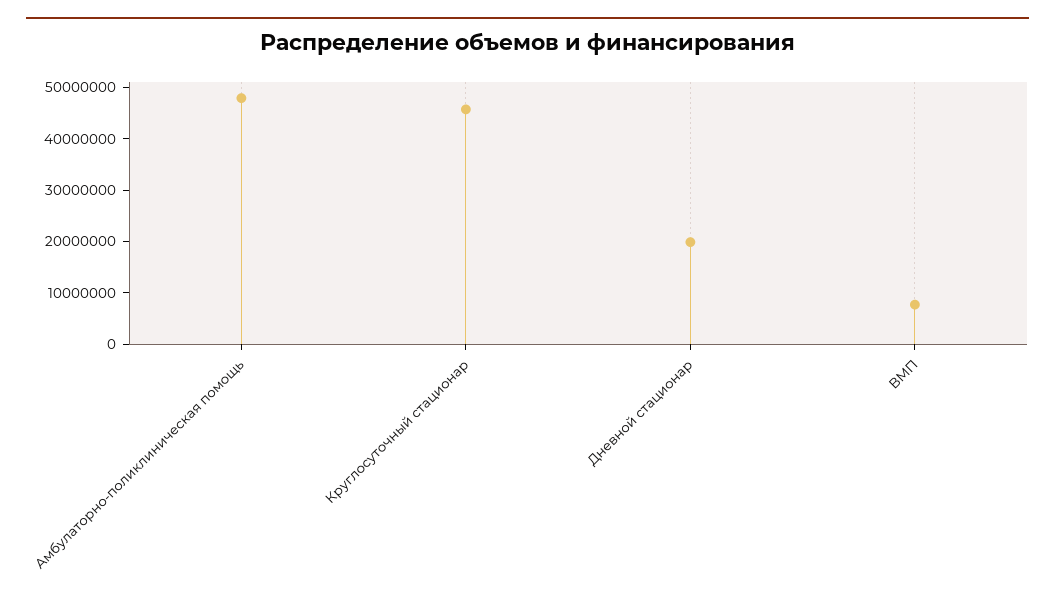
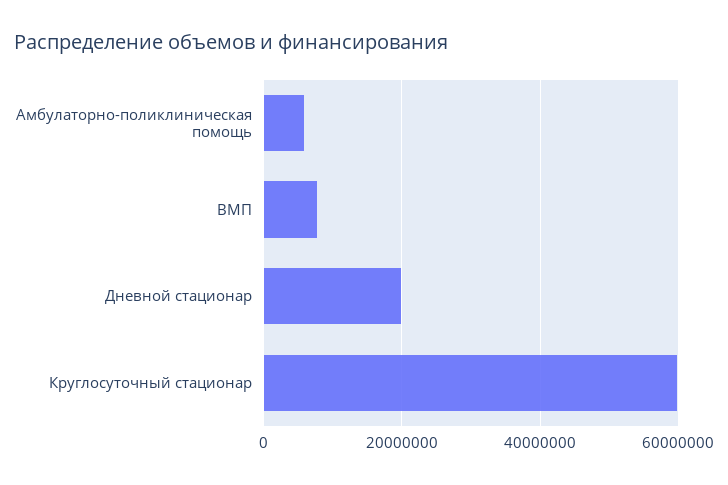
Амбулаторно-поликлиническая помощь: 48000000 -> 6000000
Круглосуточный стационар: 46000000 -> 60000000

